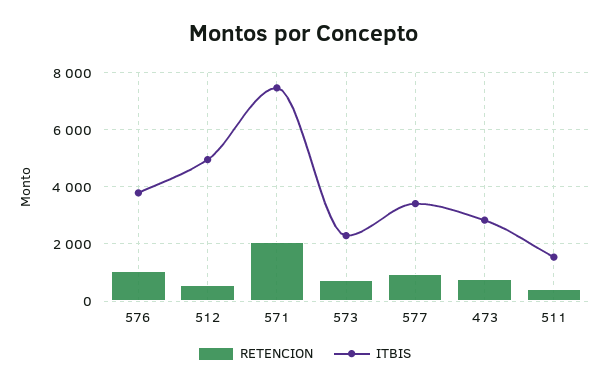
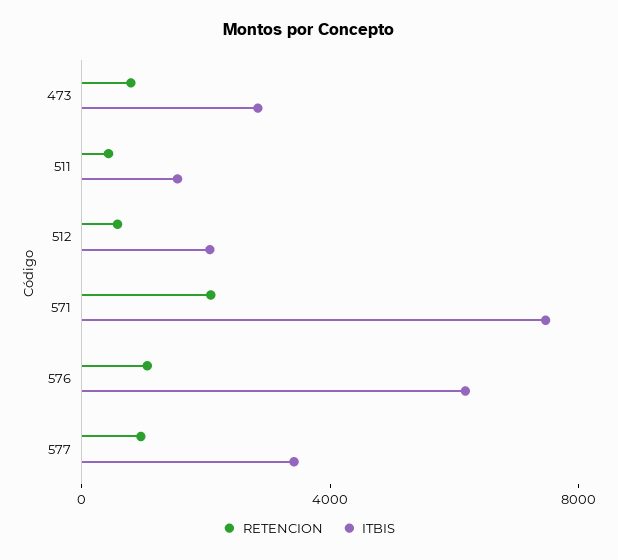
ITBIS, 576: 3750 -> 6000
ITBIS, 512: 5000 -> 2000
RETENCION, 573: 750 -> none
ITBIS, 573: 2250 -> none

